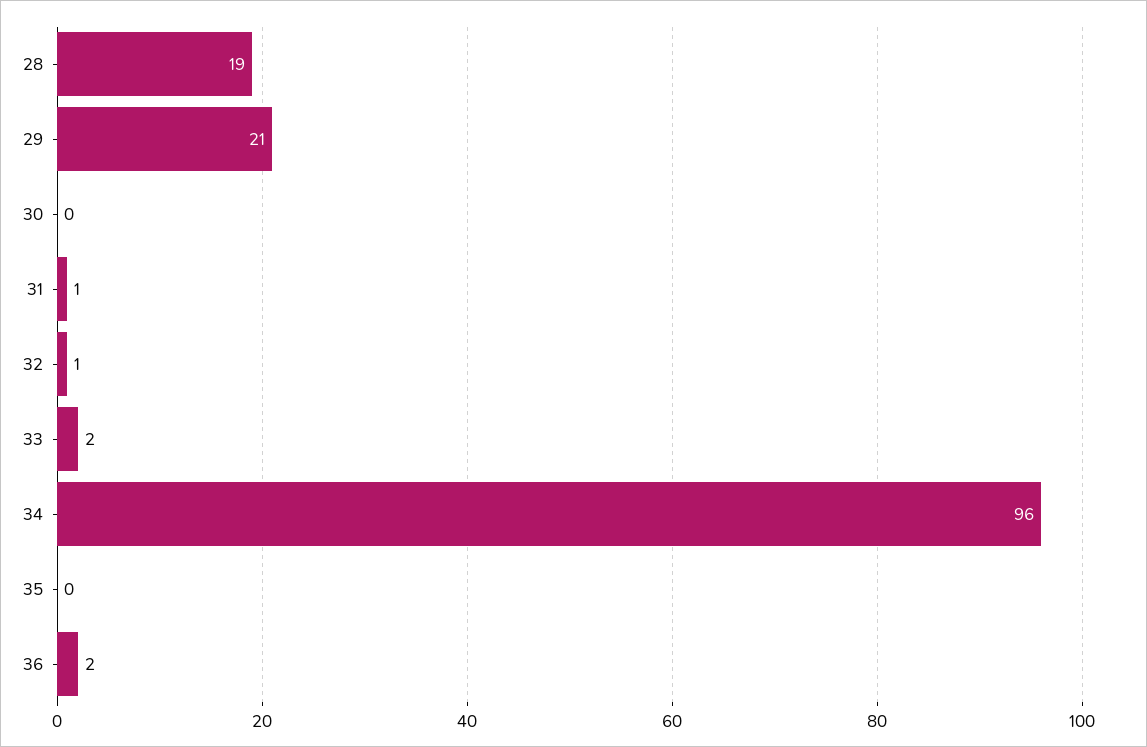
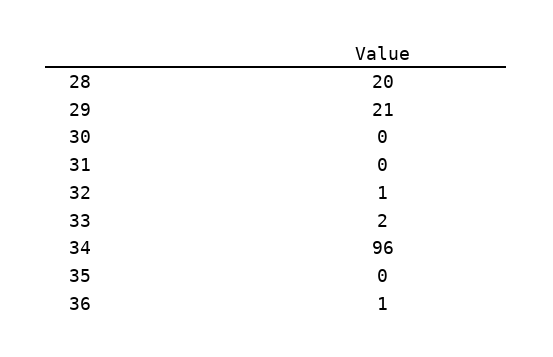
28: 19 -> 20
31: 1 -> 0
36: 2 -> 1

